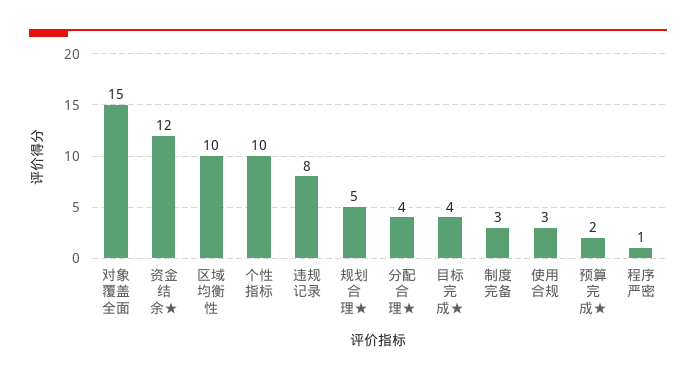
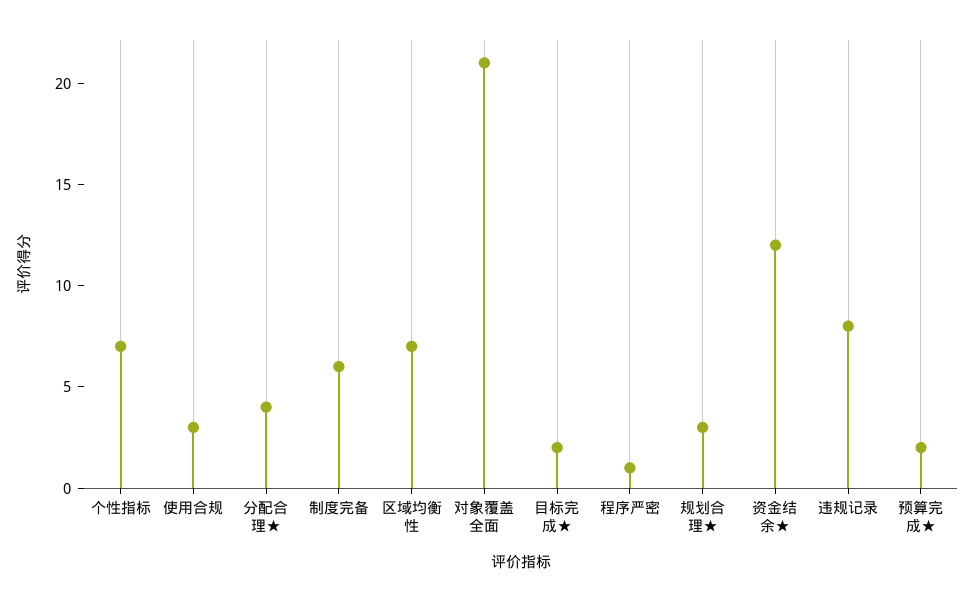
对象覆盖全面: 15 -> 21
区域均衡性: 10 -> 7
个性指标: 10 -> 7
规划合理★: 5 -> 3
目标完成★: 4 -> 2
制度完备: 3 -> 6

